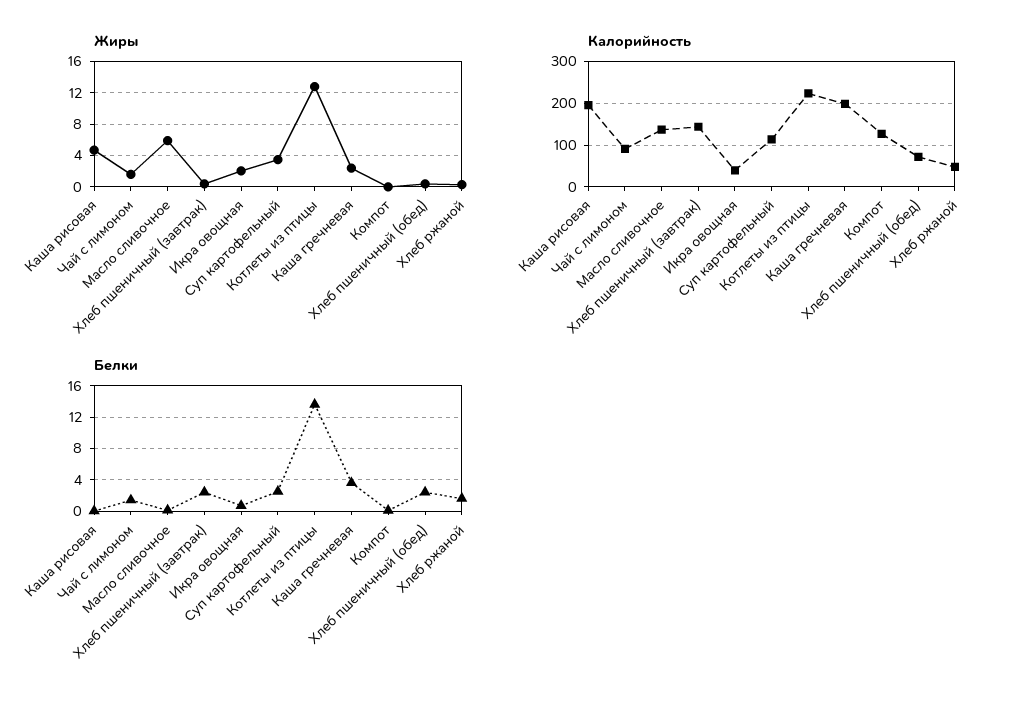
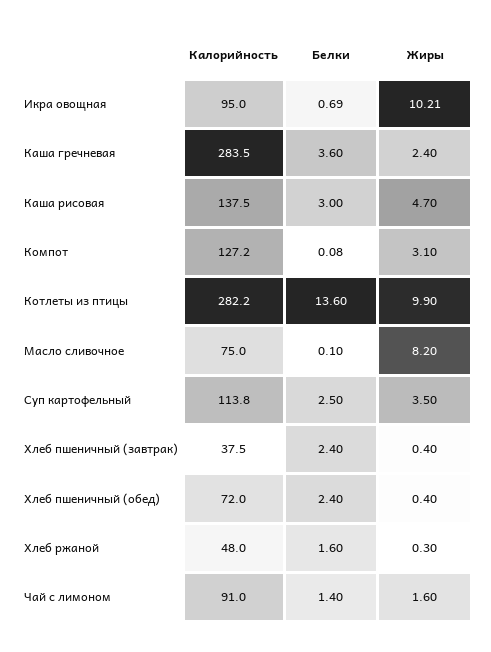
Жиры, Масло сливочное: 6 -> 8.2
Жиры, Икра овощная: 2 -> 10.21
Жиры, Котлеты из птицы: 13 -> 9.9
Жиры, Компот: 0 -> 3.1
Калорийность, Каша рисовая: 200 -> 137.5
Калорийность, Масло сливочное: 140 -> 75
Калорийность, Хлеб пшеничный (завтрак): 140 -> 37.5
Калорийность, Икра овощная: 40 -> 95
Калорийность, Котлеты из птицы: 220 -> 282.2
Калорийность, Каша гречневая: 200 -> 283.5
Белки, Каша рисовая: 0 -> 3

